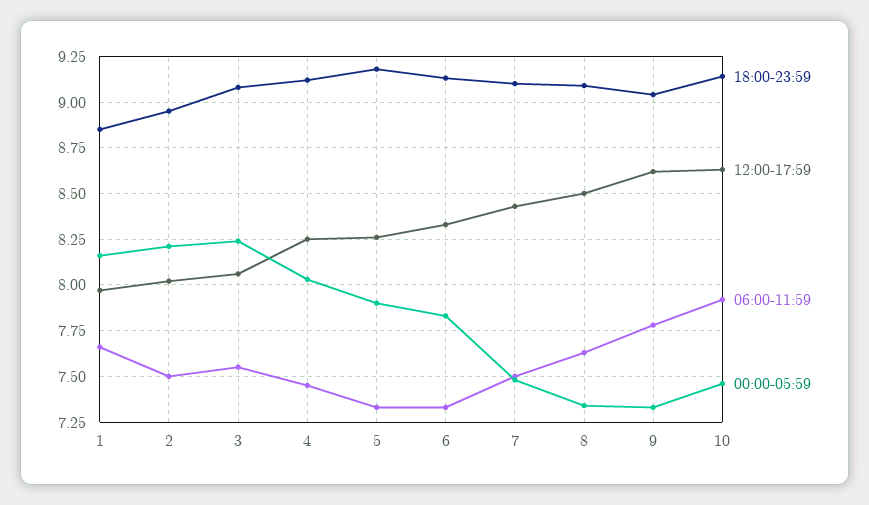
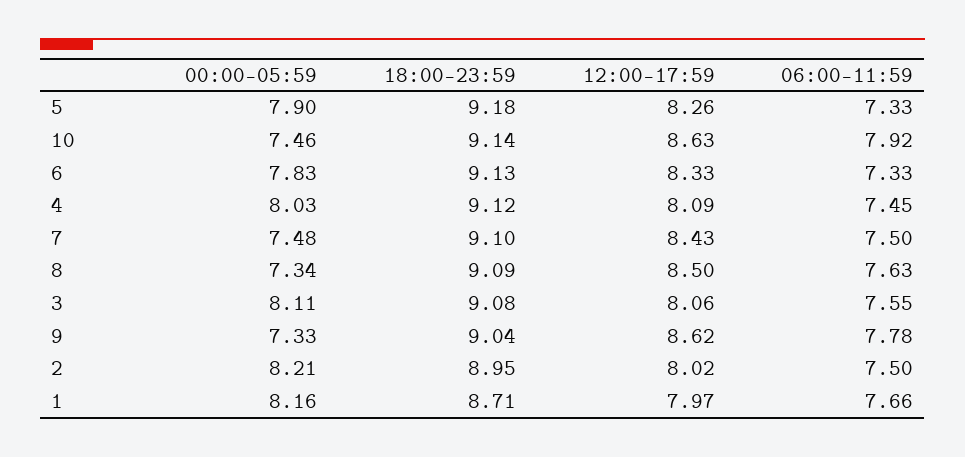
18:00-23:59, 1: 8.85 -> 8.71
00:00-05:59, 3: 8.25 -> 8.11
12:00-17:59, 4: 8.25 -> 8.09

